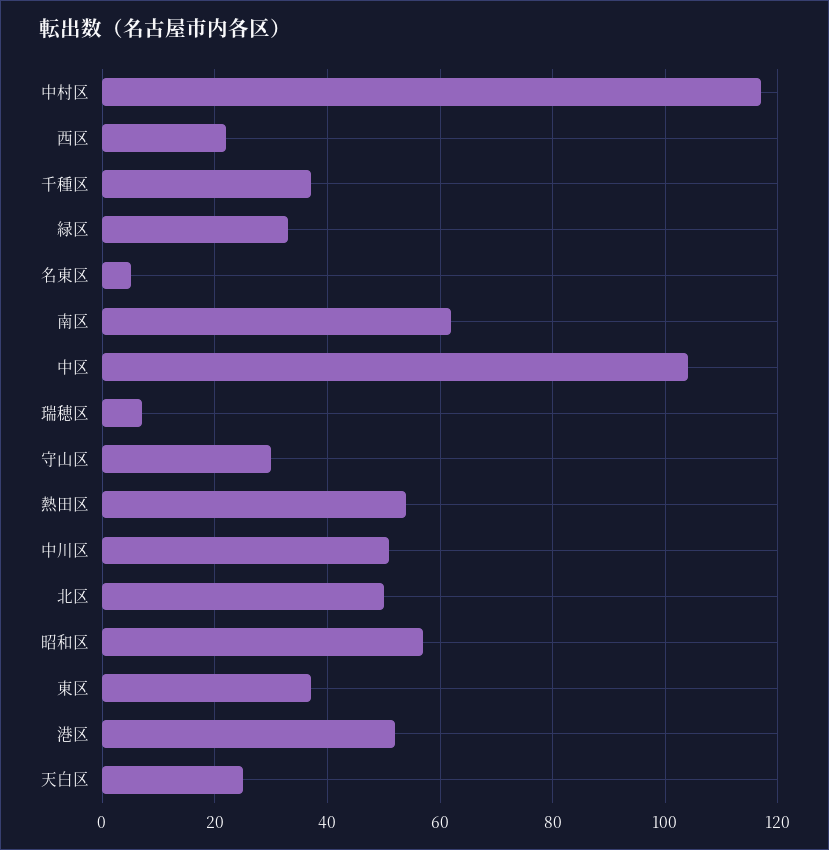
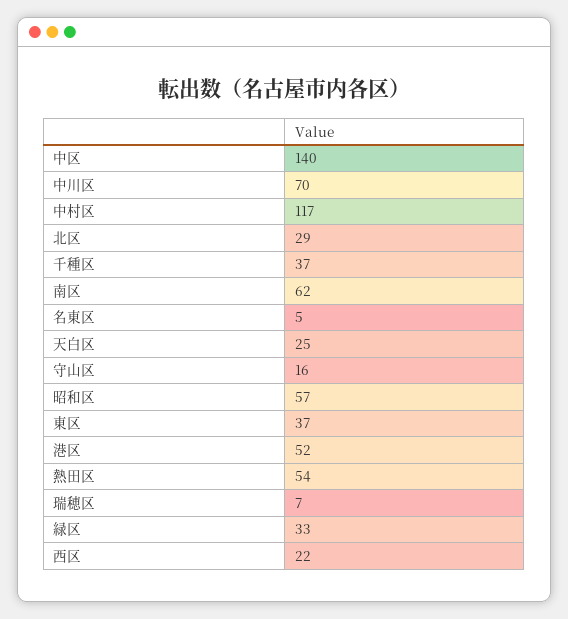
中区: 105 -> 140
守山区: 30 -> 16
中川区: 50 -> 70
北区: 50 -> 29

